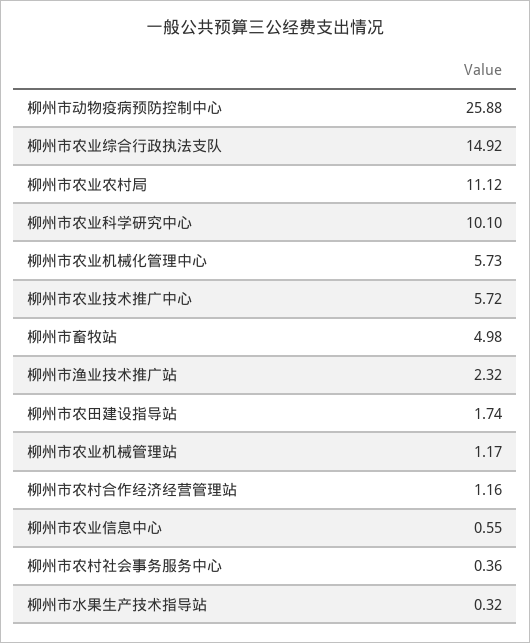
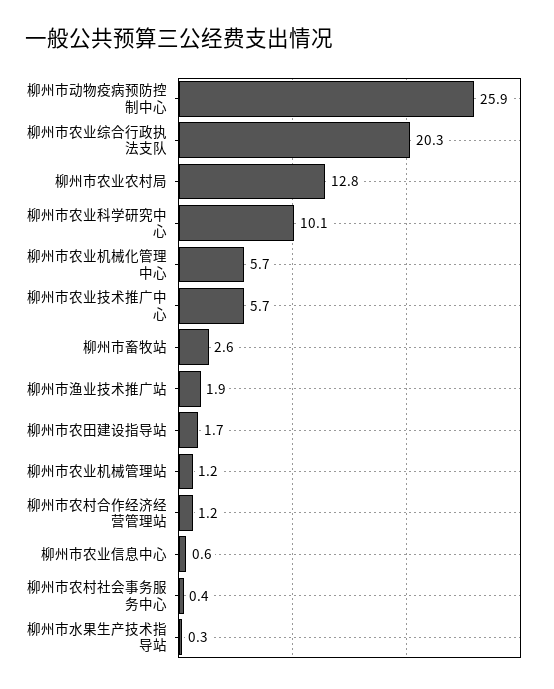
柳州市农业综合行政执法支队: 14.92 -> 20.3
柳州市农业农村局: 11.12 -> 12.8
柳州市畜牧站: 4.98 -> 2.6
柳州市渔业技术推广站: 2.32 -> 1.9

